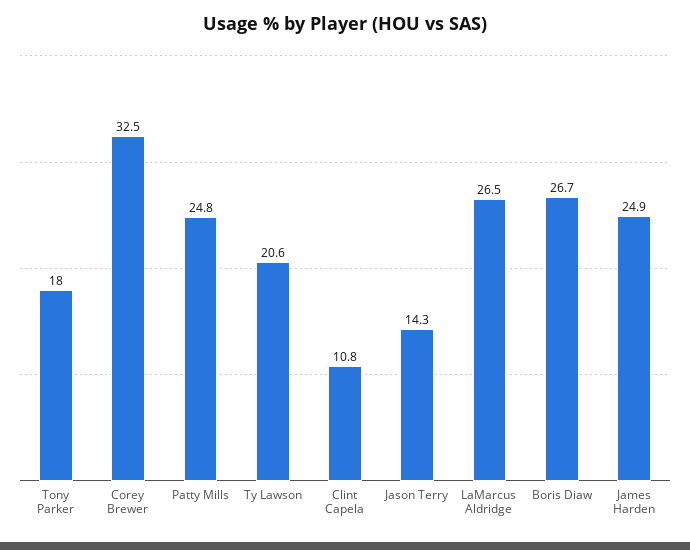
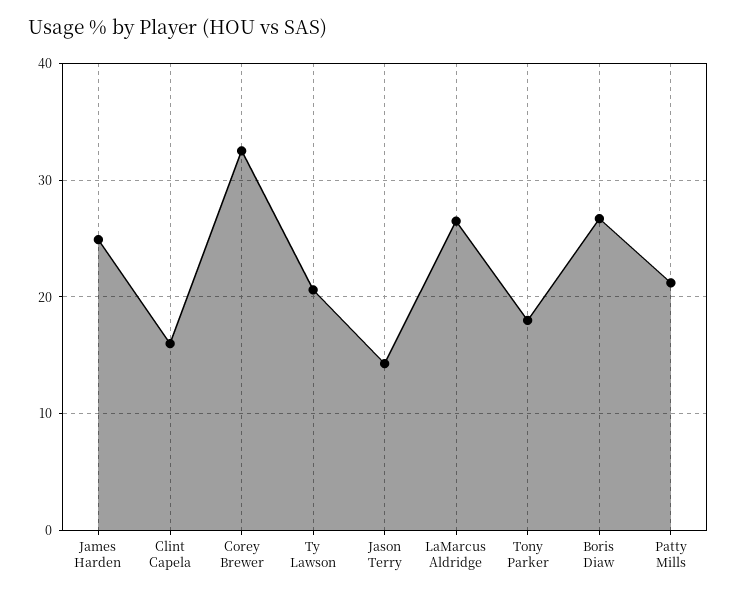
Patty Mills: 24.8 -> 21
Clint Capela: 10.8 -> 16

